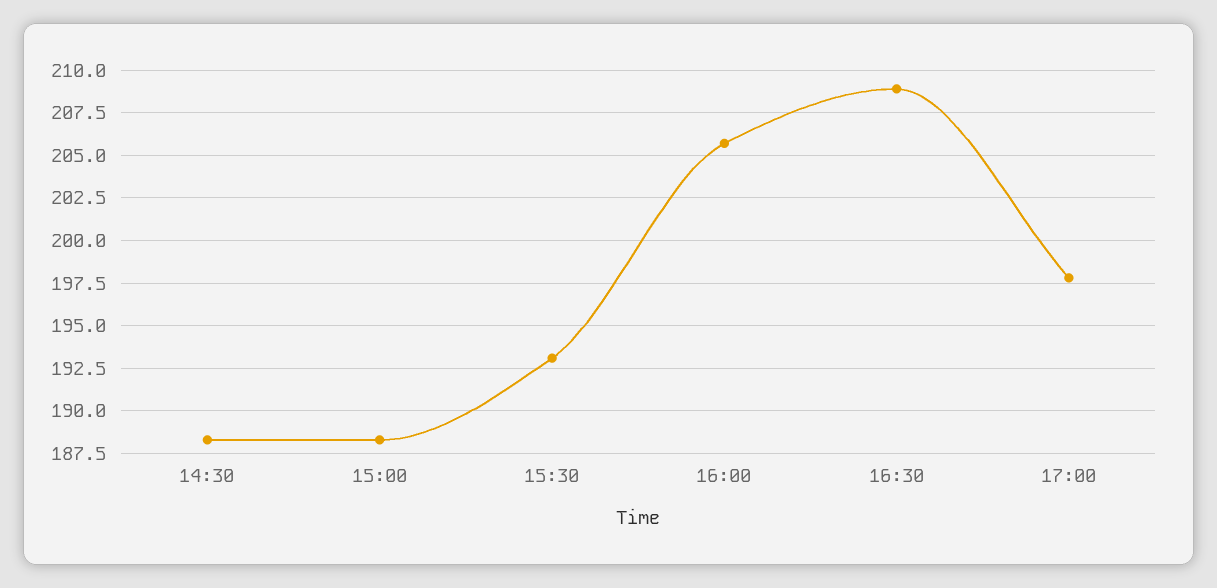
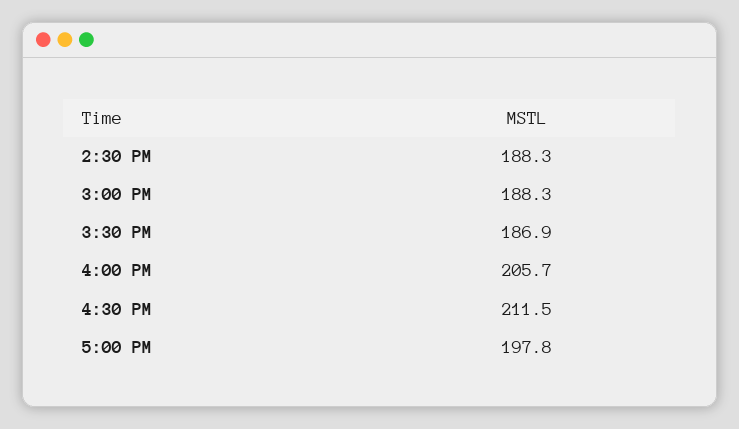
15:30: 193 -> 186.9
16:30: 209 -> 211.5

